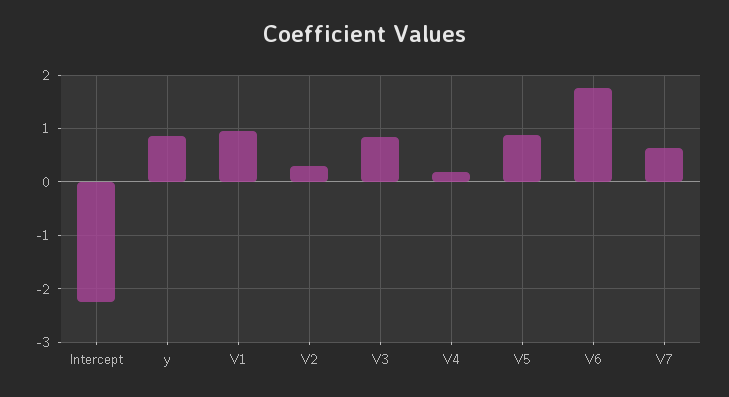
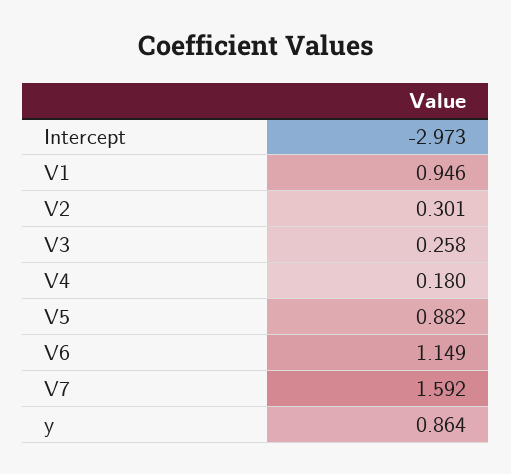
Intercept: -2.2 -> -2.973
V3: 0.8 -> 0.258
V6: 1.8 -> 1.149
V7: 0.6 -> 1.592

